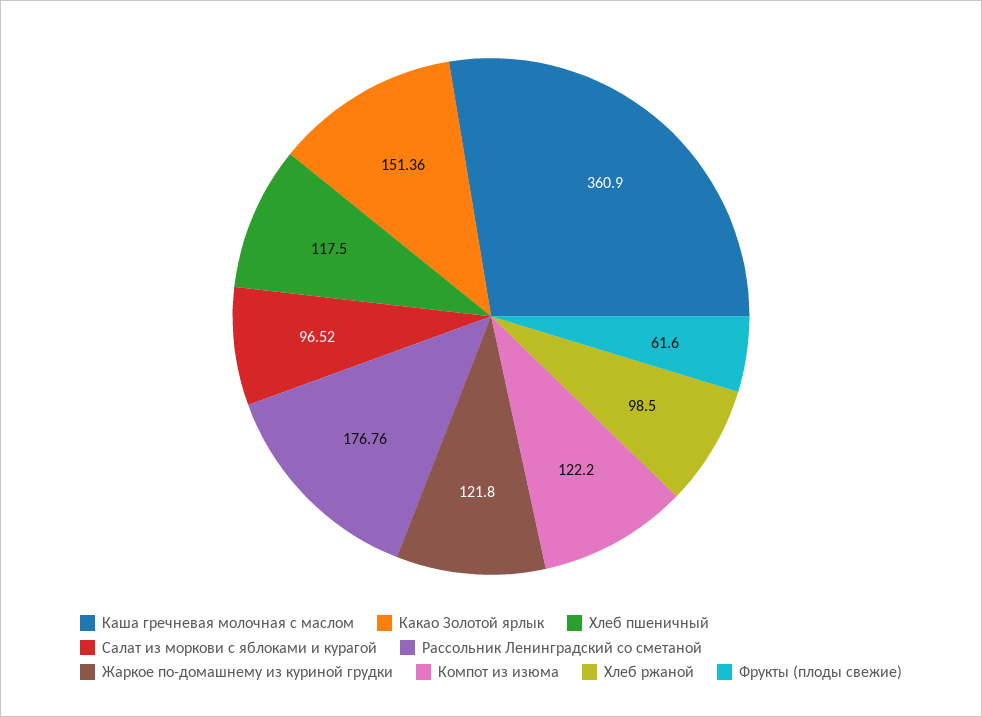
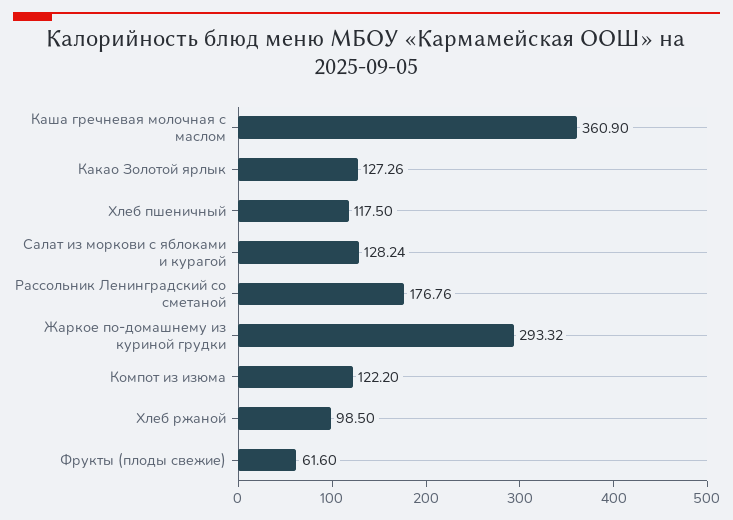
Какао Золотой ярлык: 151.36 -> 127.26
Салат из моркови с яблоками и курагой: 96.52 -> 128.24
Жаркое по-домашнему из куриной грудки: 121.8 -> 293.32

